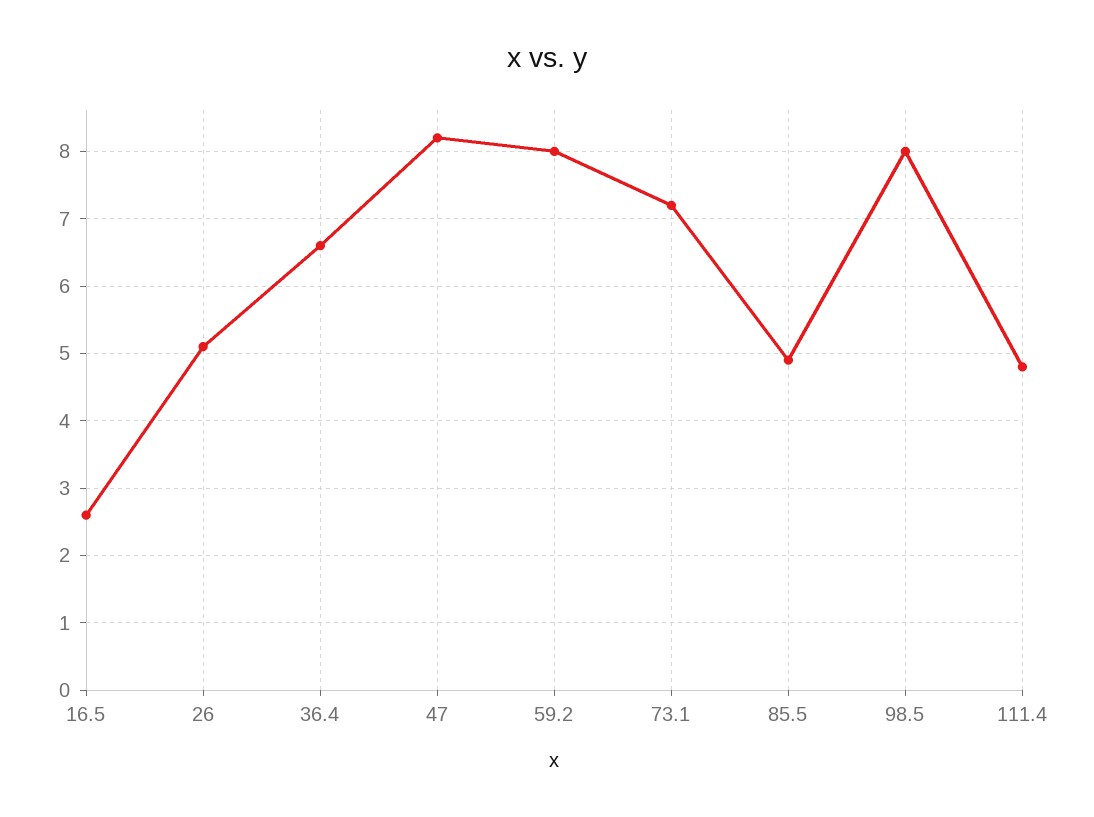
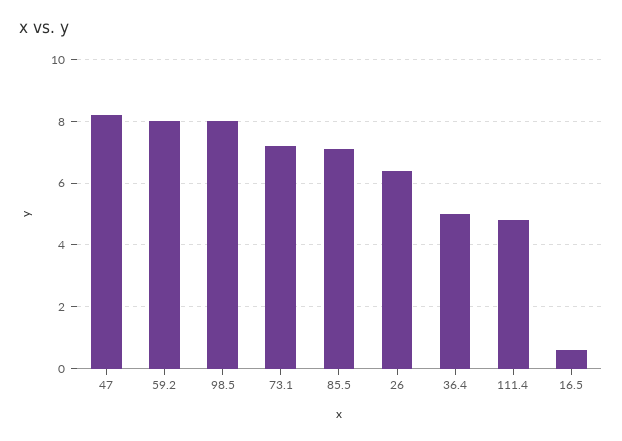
16.5: 2.6 -> 0.5
26: 5.1 -> 6.5
36.4: 6.6 -> 5
85.5: 4.9 -> 7

